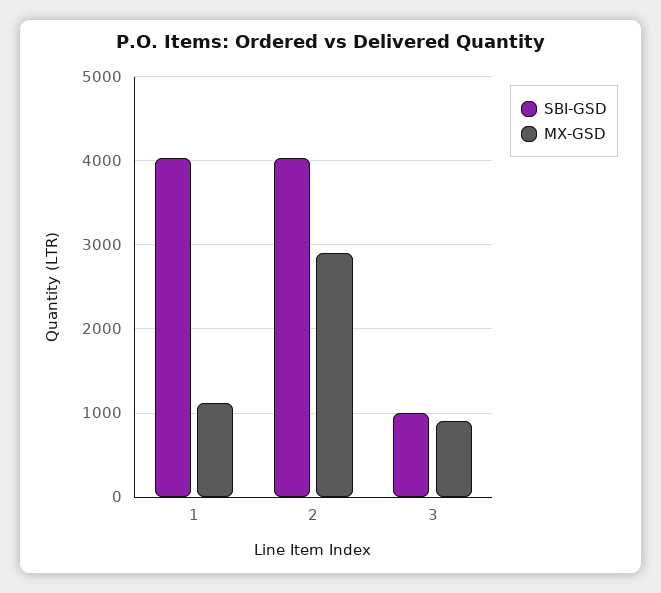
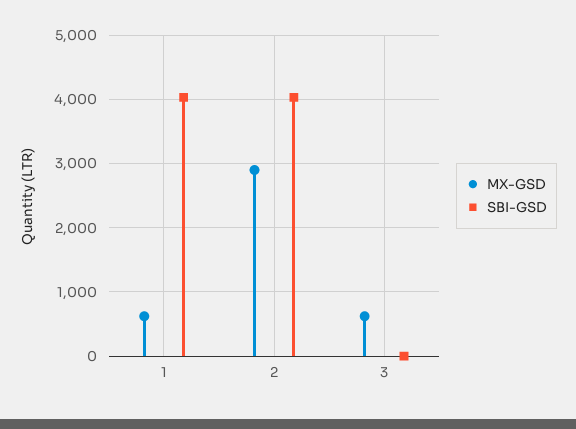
MX-GSD, 1: 1100 -> 600
SBI-GSD, 3: 1000 -> 0
MX-GSD, 3: 900 -> 600

